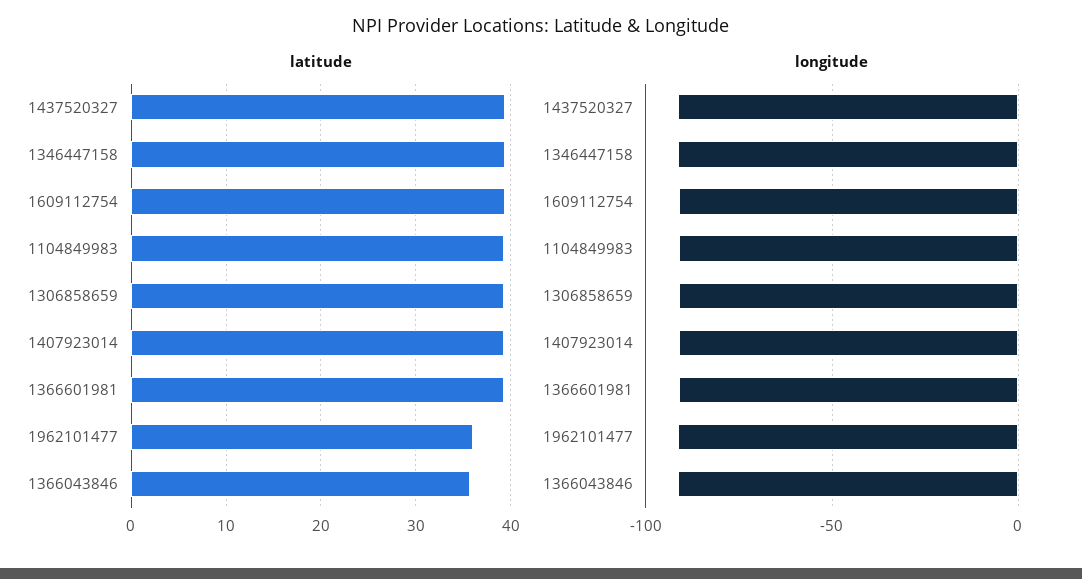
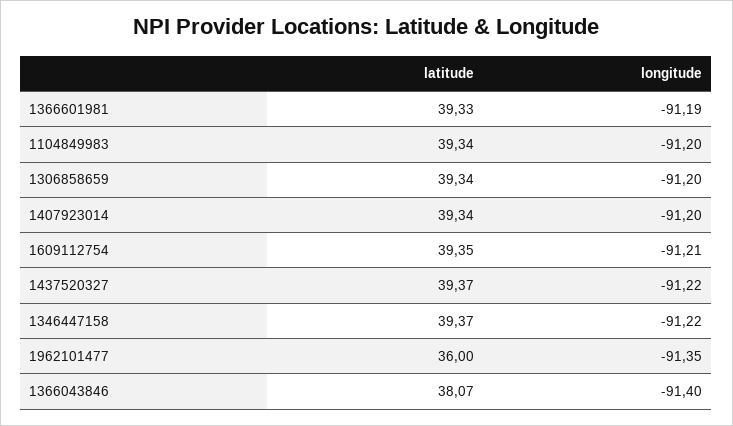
latitude, 1366043846: 36 -> 38.07

